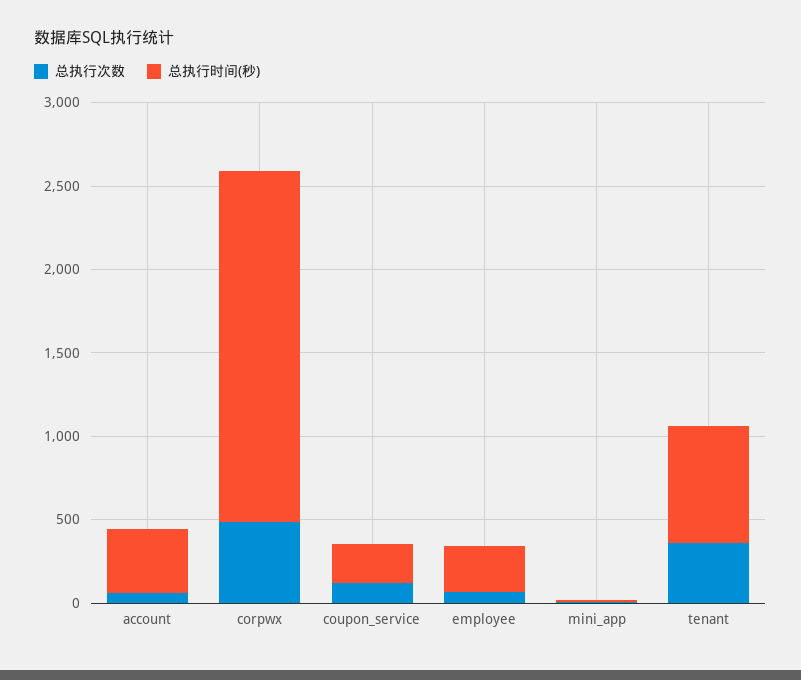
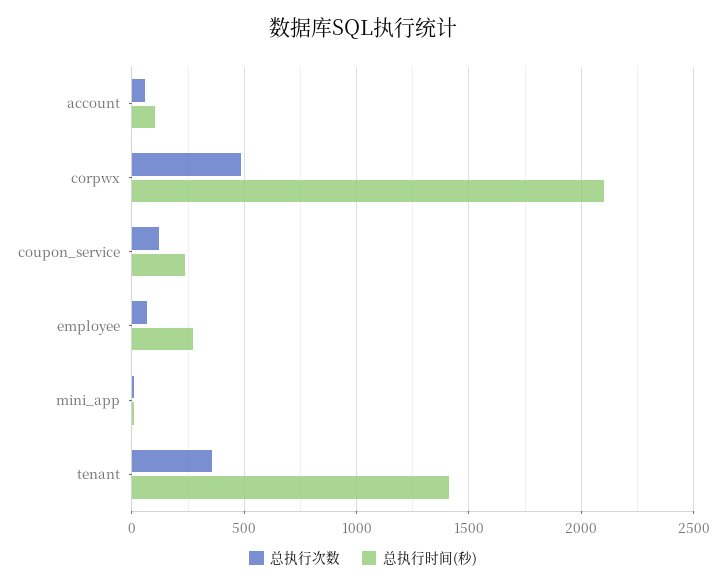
总执行时间(秒), account: 400 -> 100
总执行时间(秒), tenant: 700 -> 1400

